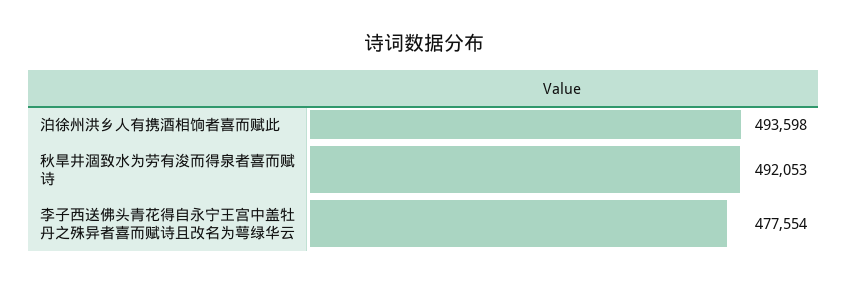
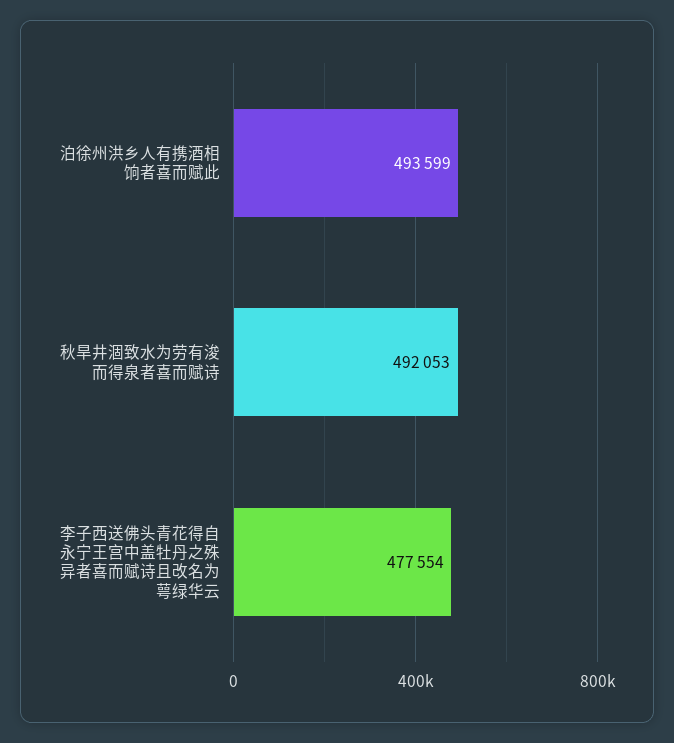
泊徐州洪乡人有携酒相饷者喜而赋此: 493598 -> 493599

